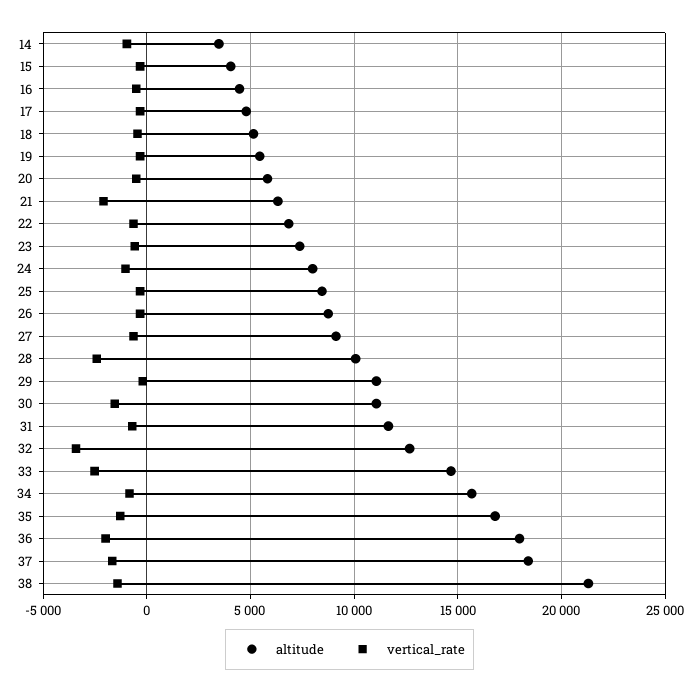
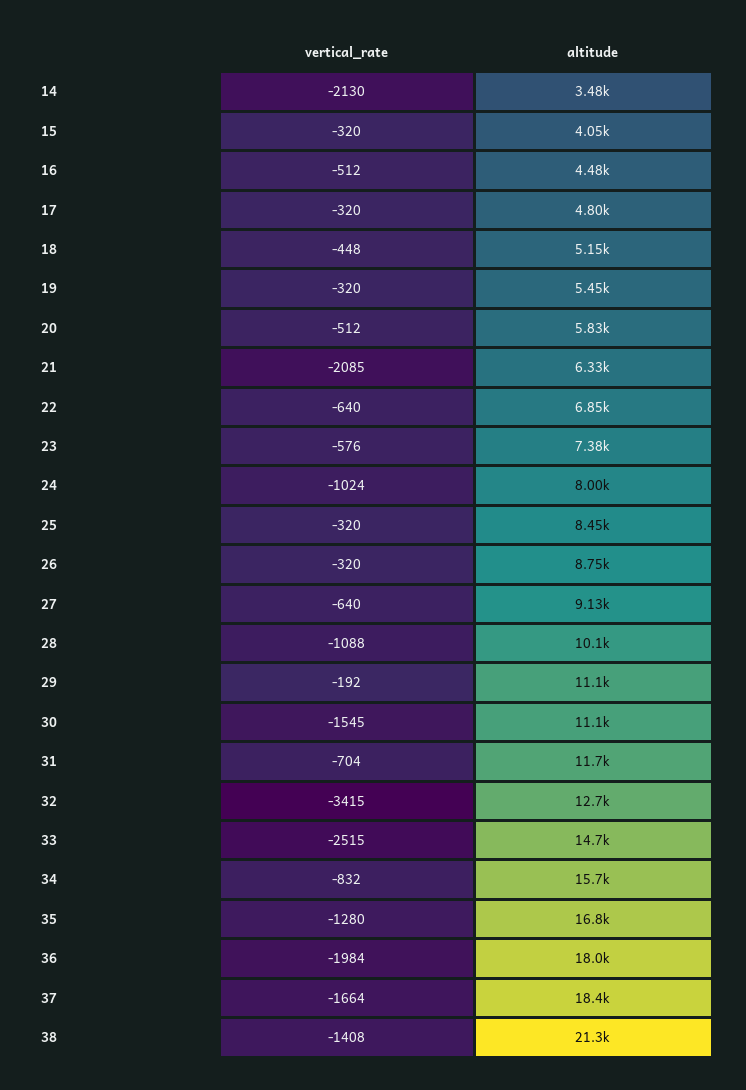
vertical_rate, 14: -1000 -> -2130
vertical_rate, 28: -2500 -> -1088

